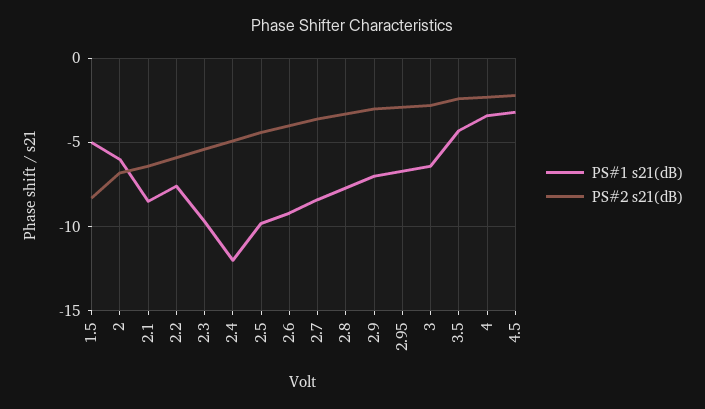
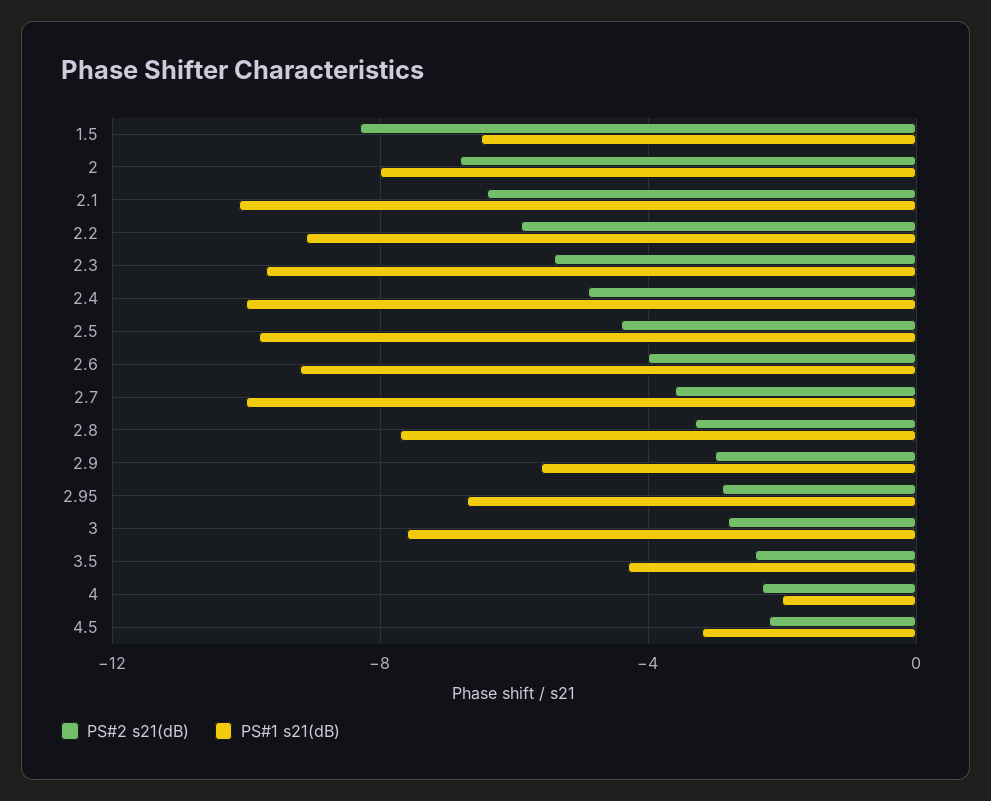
PS#1 s21(dB), 1.5: -5 -> -6.5
PS#1 s21(dB), 2: -6 -> -8
PS#1 s21(dB), 2.1: -8.5 -> -10
PS#1 s21(dB), 2.2: -7.5 -> -9
PS#1 s21(dB), 2.4: -12 -> -10
PS#1 s21(dB), 2.7: -8.5 -> -10
PS#1 s21(dB), 2.9: -7 -> -5.5
PS#1 s21(dB), 3: -6.5 -> -7.5
PS#1 s21(dB), 4: -3.5 -> -2

